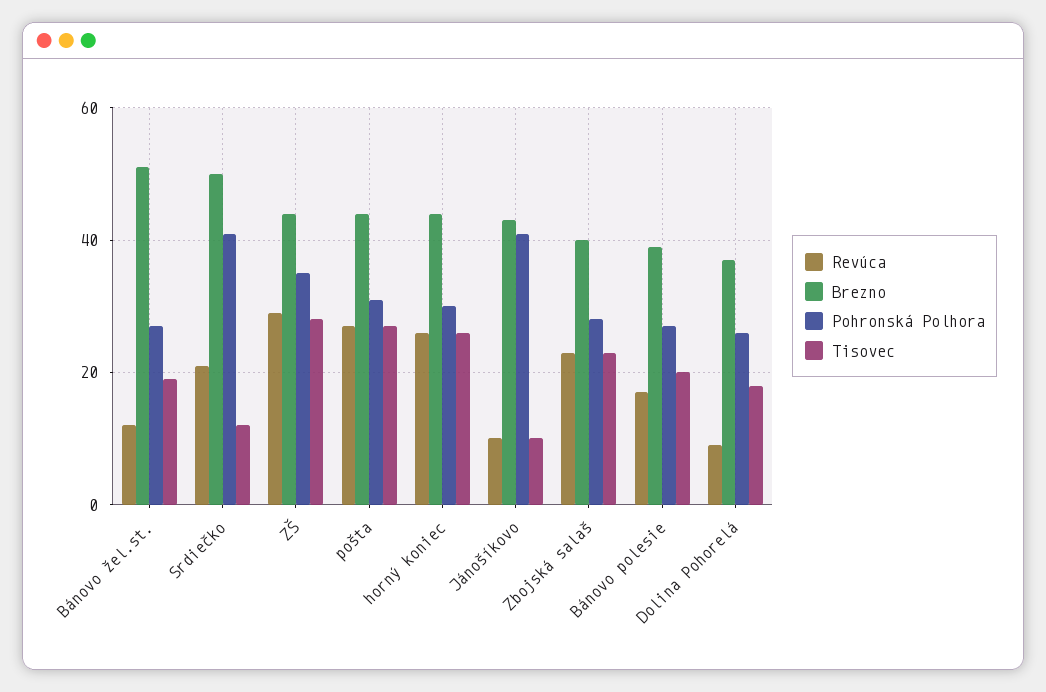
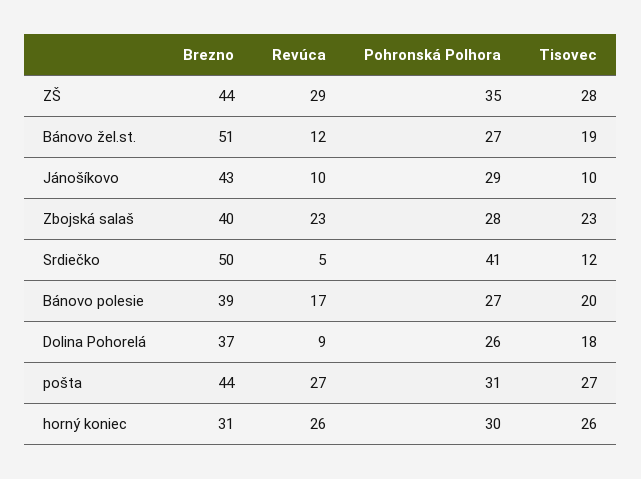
Revúca, Srdiečko: 20 -> 5
Brezno, horný koniec: 45 -> 31
Pohronská Polhora, Jánošíkovo: 40 -> 29

